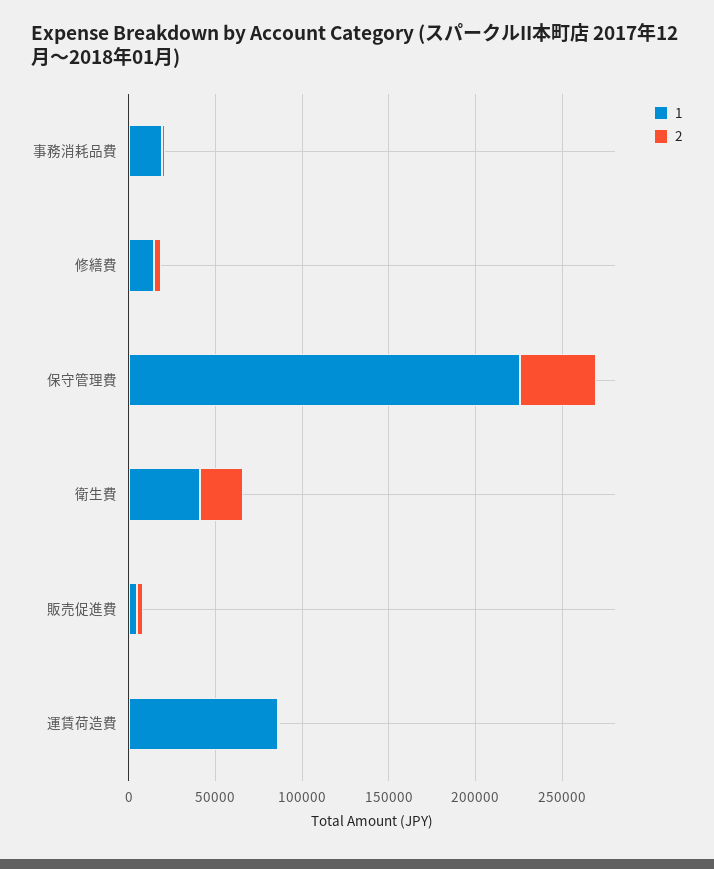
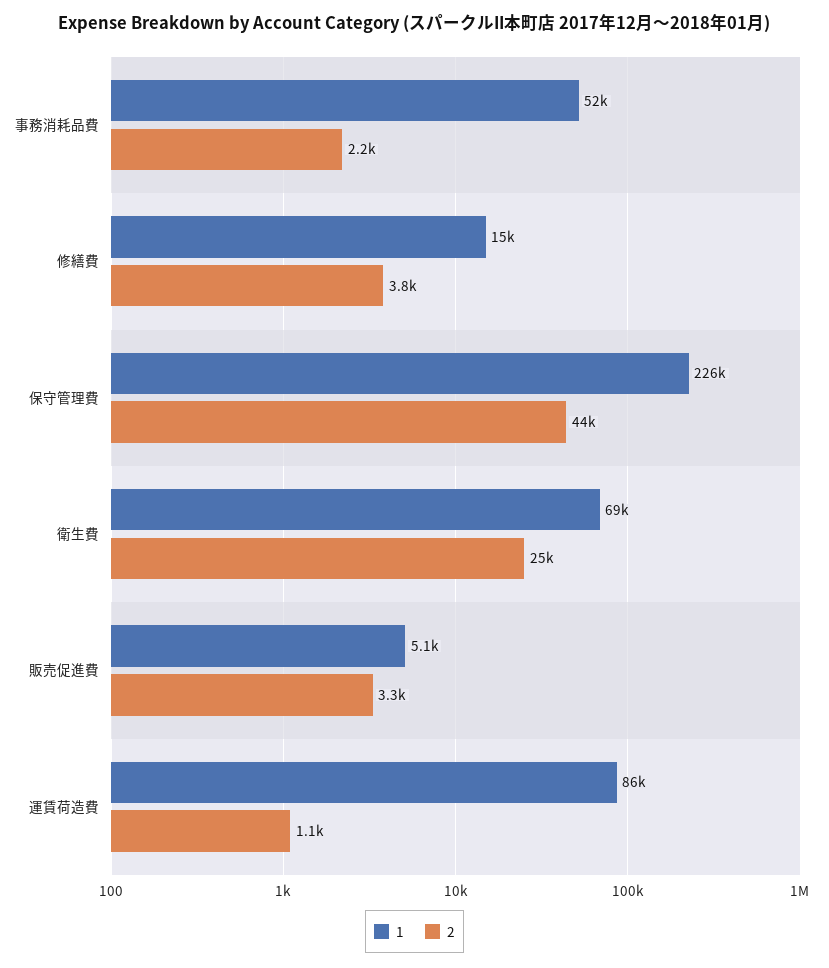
1, 事務消耗品費: 20000 -> 52000
1, 衛生費: 40000 -> 69000

